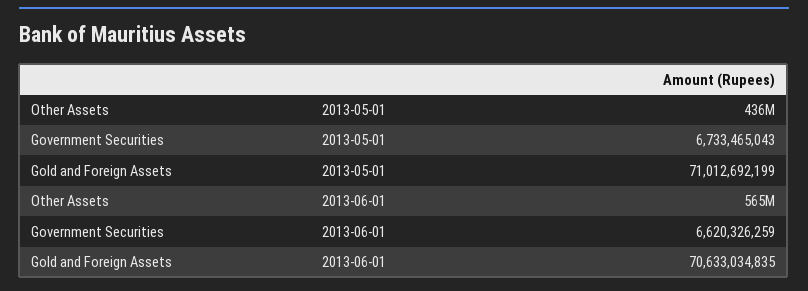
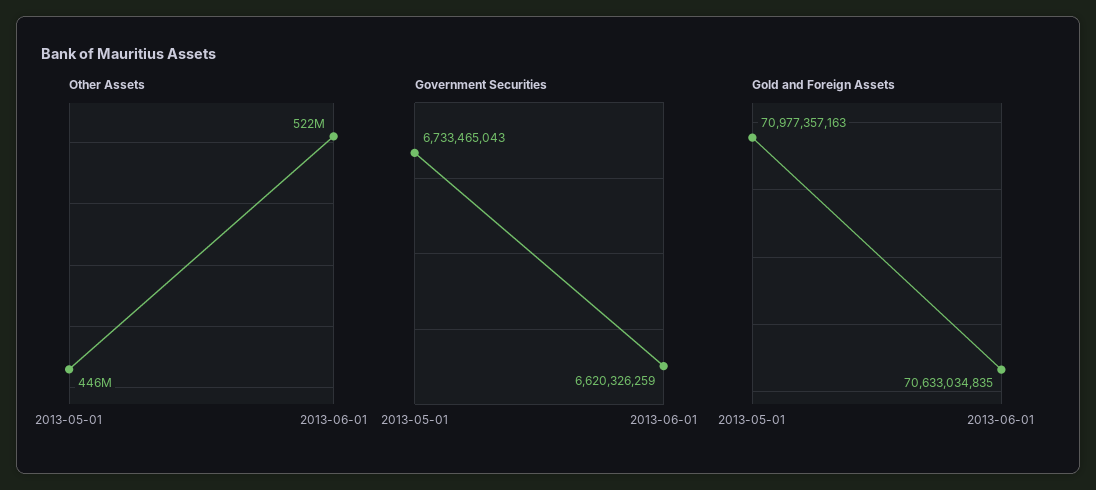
Other Assets, 2013-05-01: 436000000 -> 446000000
Gold and Foreign Assets, 2013-05-01: 71012692199 -> 70977357163
Other Assets, 2013-06-01: 565000000 -> 522000000

